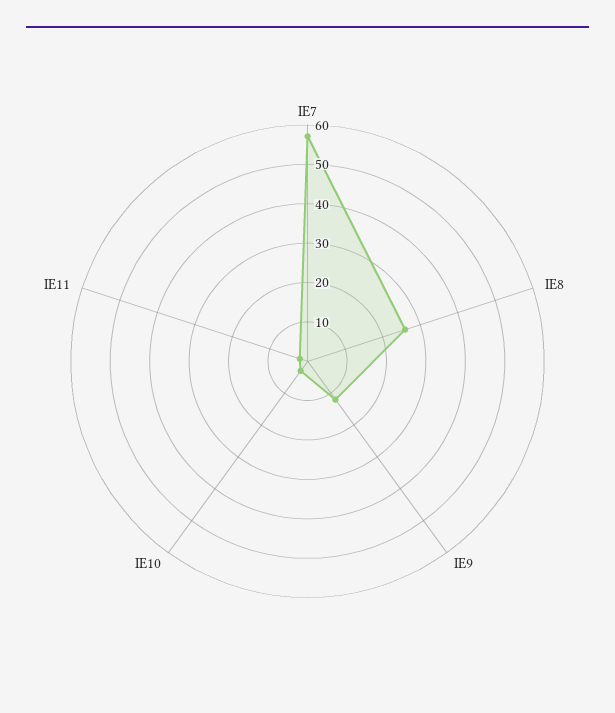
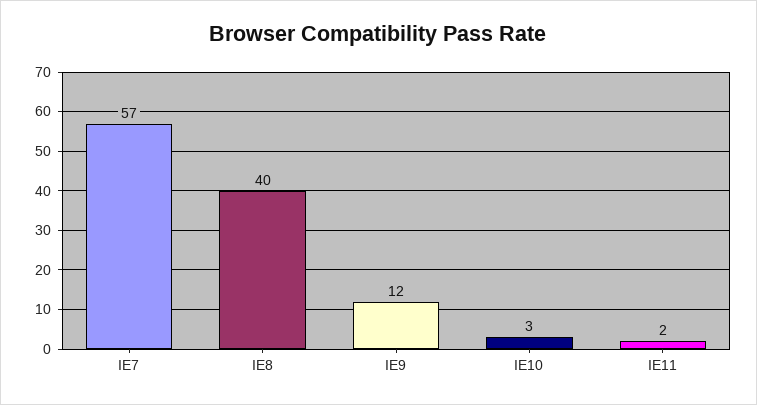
IE8: 25 -> 40

